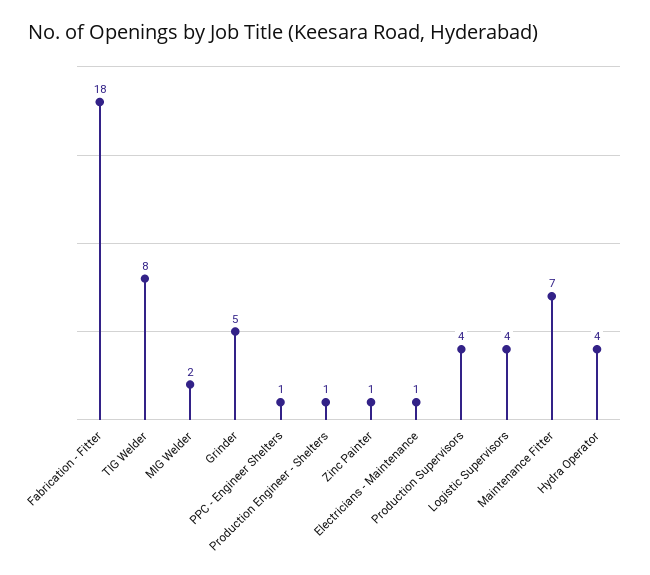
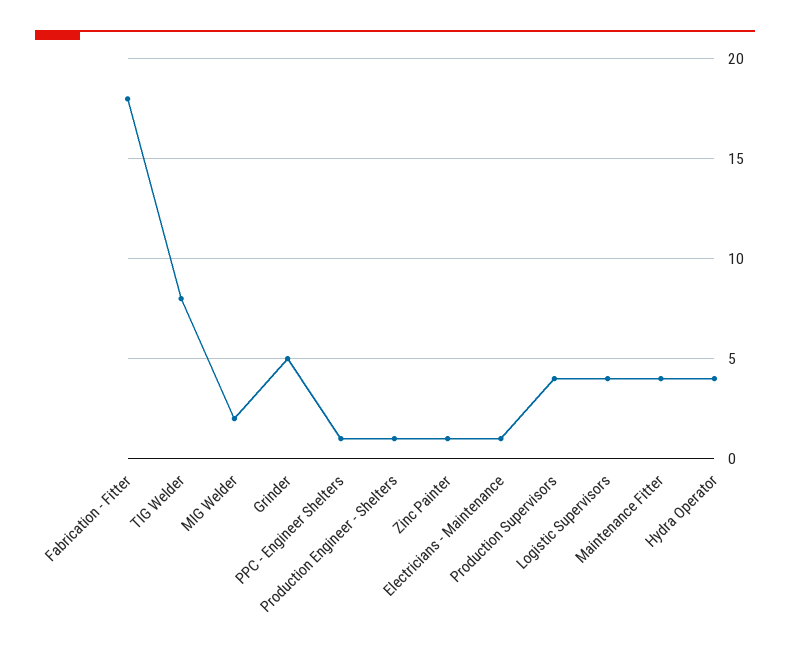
Maintenance Fitter: 7 -> 4

